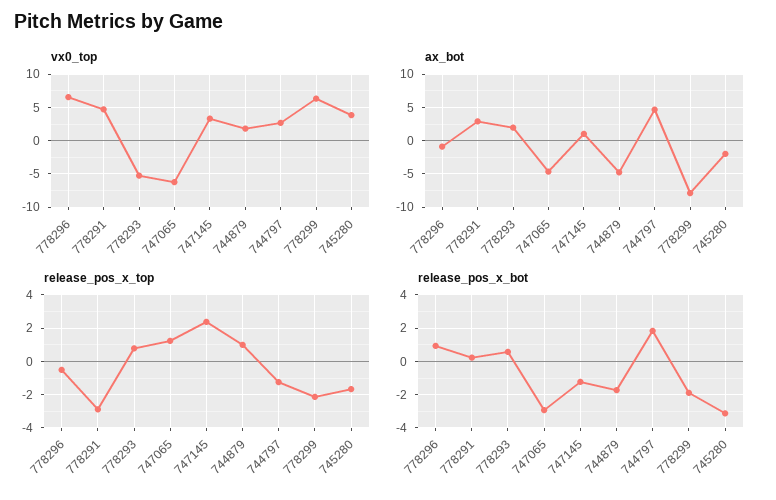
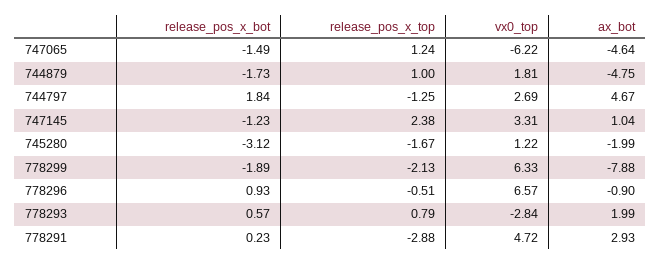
vx0_top, 778293: -5 -> -2.84
vx0_top, 745280: 4 -> 1.22
release_pos_x_bot, 747065: -3 -> -1.49

